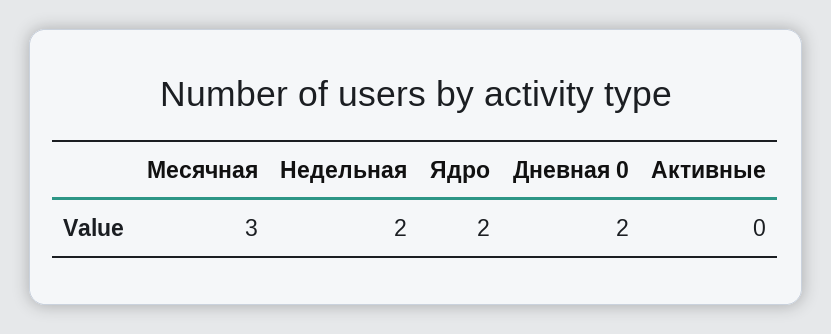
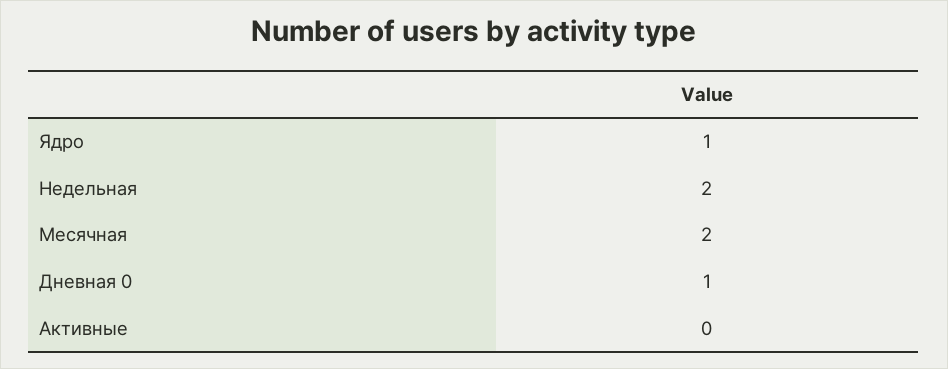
Месячная: 3 -> 2
Ядро: 2 -> 1
Дневная 0: 2 -> 1

